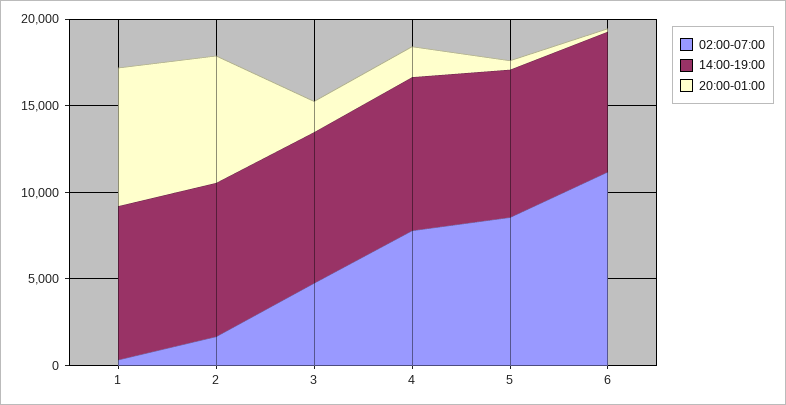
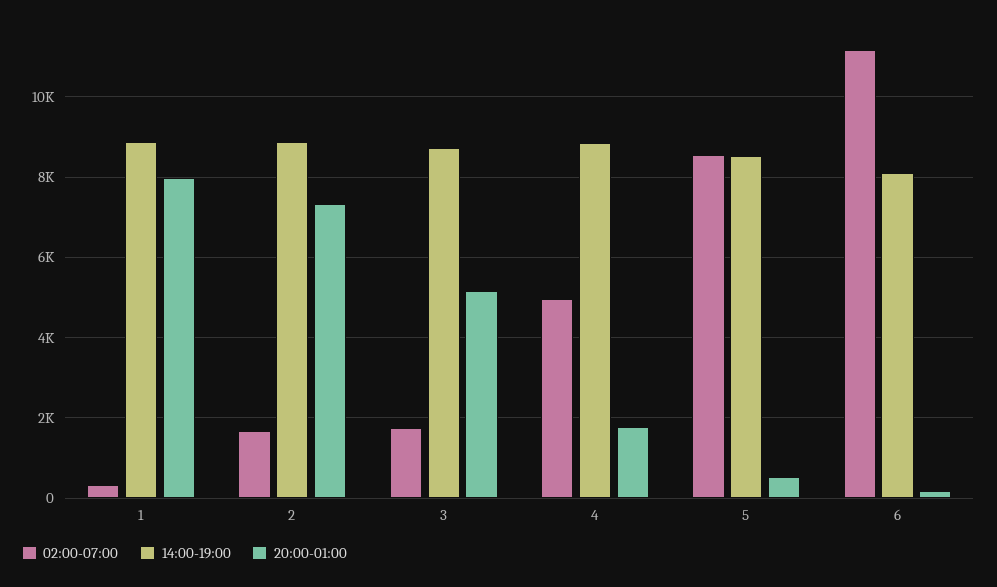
02:00-07:00, 3: 5000 -> 1800
20:00-01:00, 3: 2000 -> 5200
02:00-07:00, 4: 8000 -> 5000

